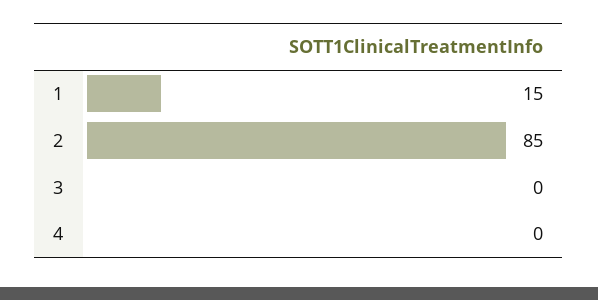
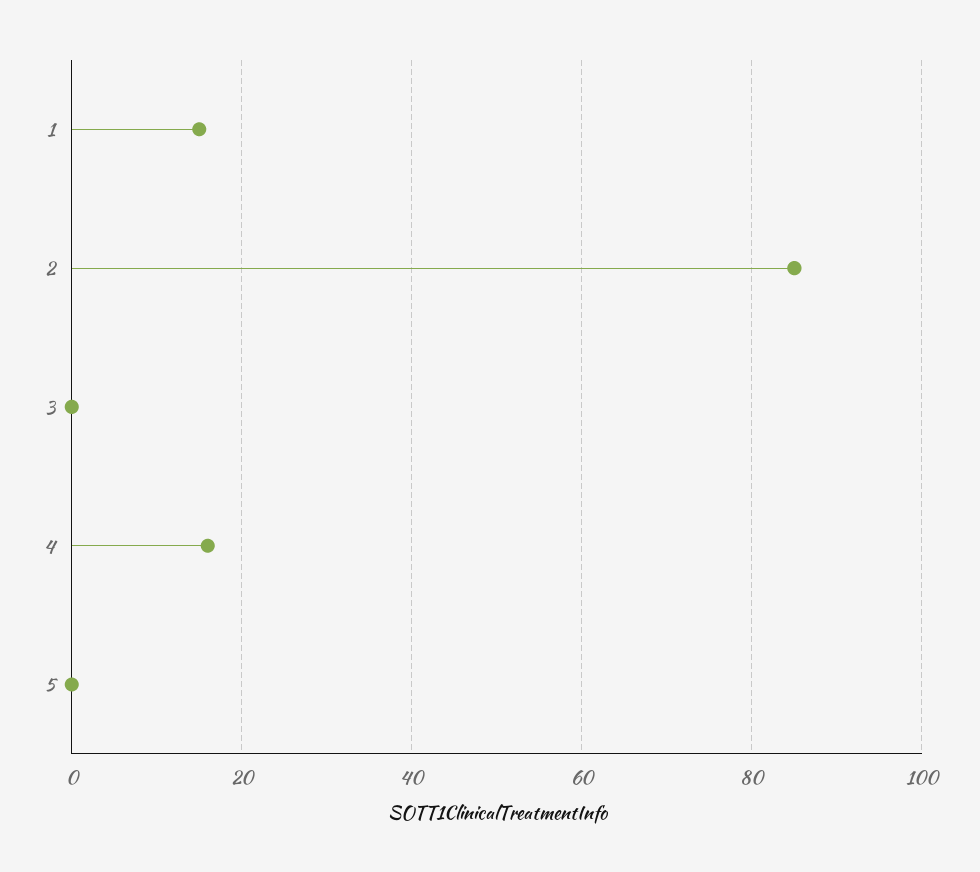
4: 0 -> 15
5: none -> 0

